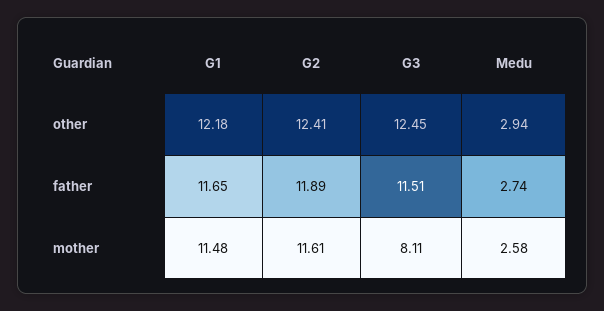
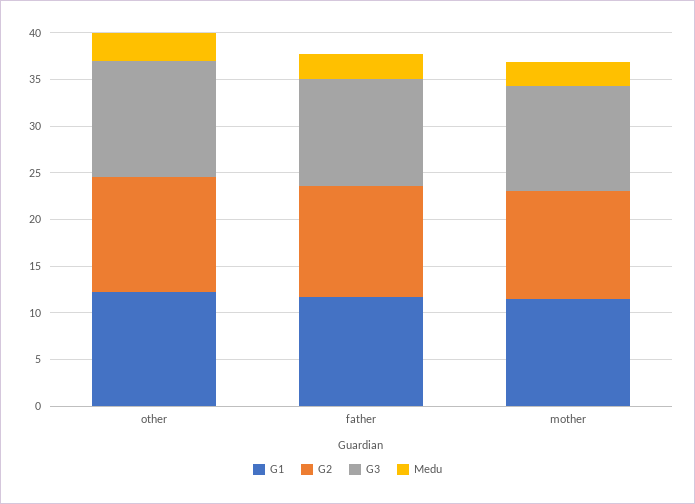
G3, mother: 8.11 -> 11

